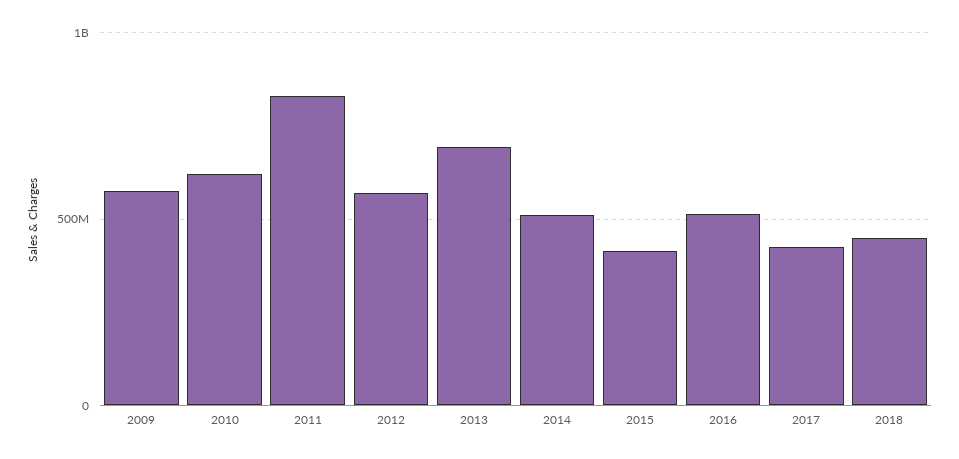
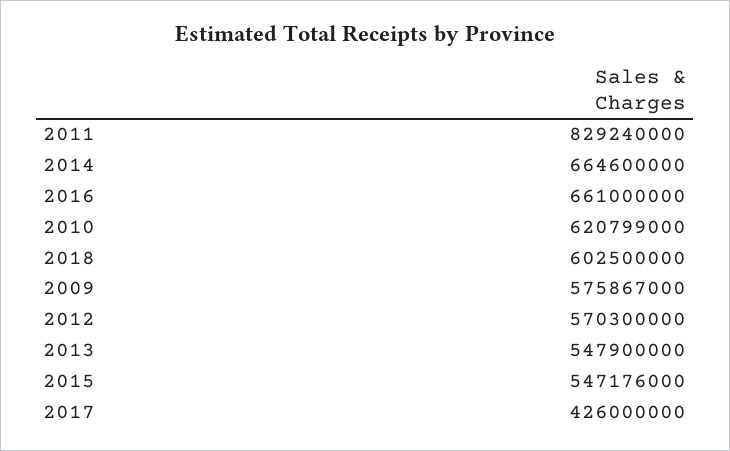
2013: 700000000 -> 547900000
2014: 500000000 -> 664600000
2015: 400000000 -> 547176000
2016: 500000000 -> 661000000
2018: 450000000 -> 602500000

